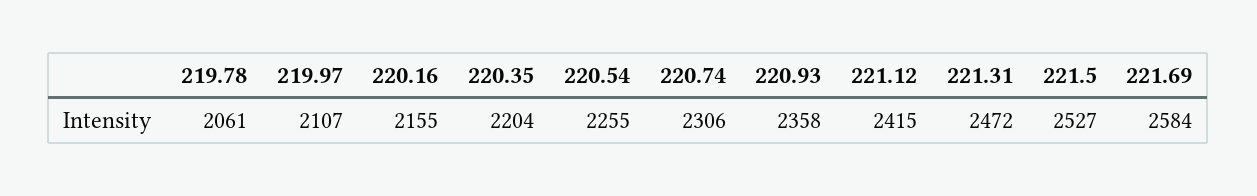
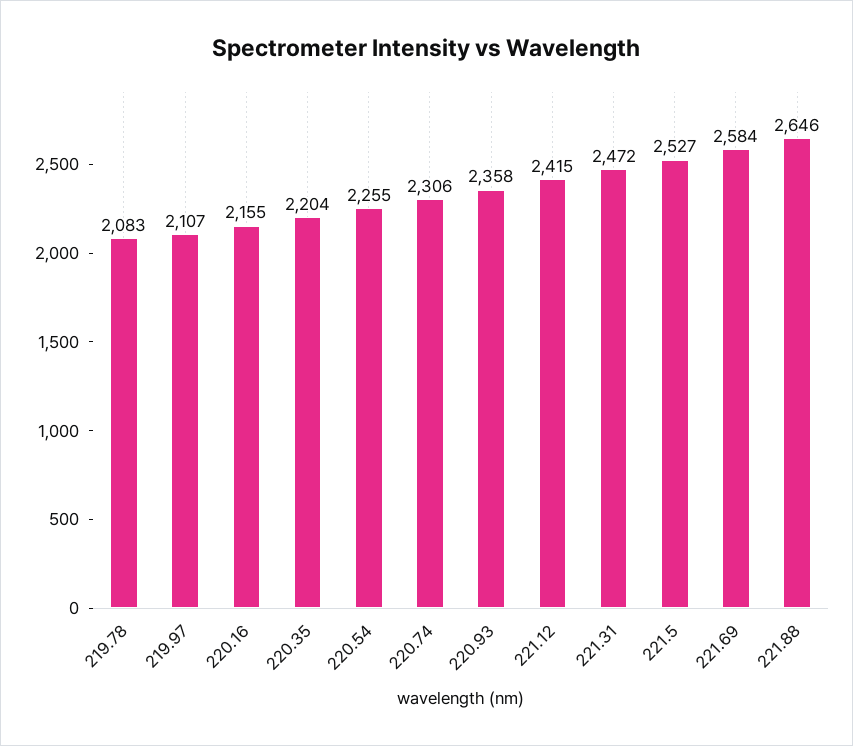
219.78: 2061 -> 2083
221.88: none -> 2646

